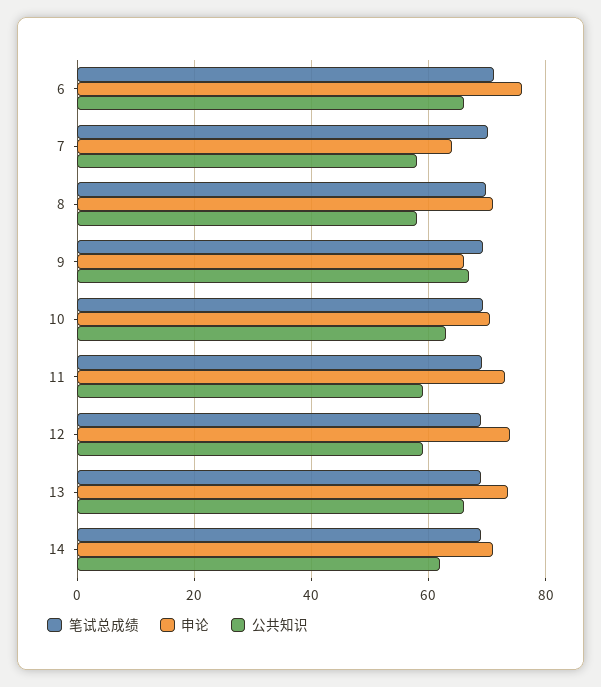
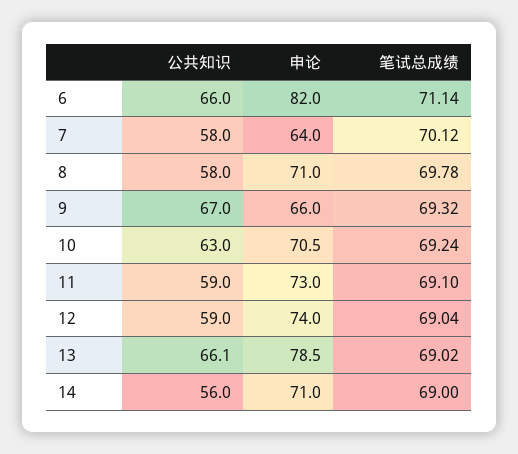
申论, 6: 76 -> 82
申论, 13: 74 -> 78.5
公共知识, 14: 62 -> 56

